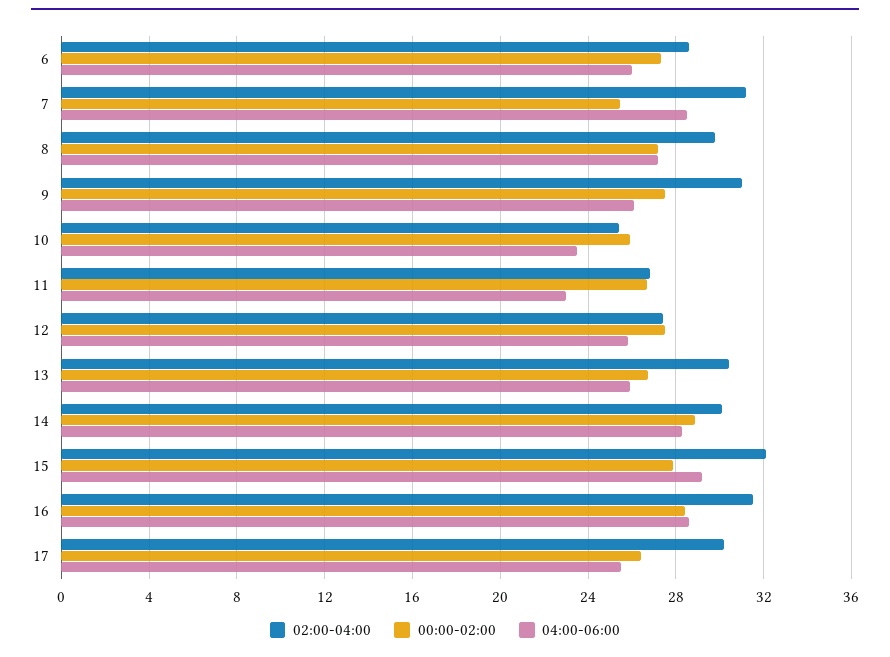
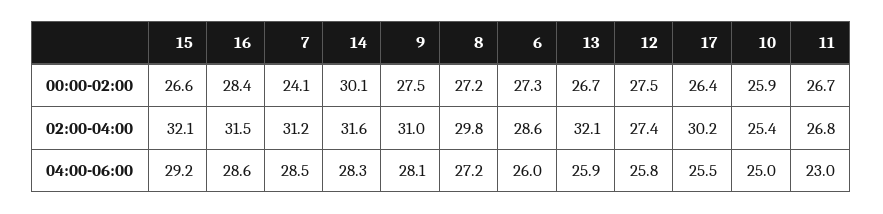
00:00-02:00, 7: 25.5 -> 24.1
04:00-06:00, 9: 26 -> 28.1
04:00-06:00, 10: 23.5 -> 25
02:00-04:00, 13: 30.5 -> 32.1
02:00-04:00, 14: 30 -> 31.6
00:00-02:00, 14: 29 -> 30.1
00:00-02:00, 15: 28 -> 26.6

